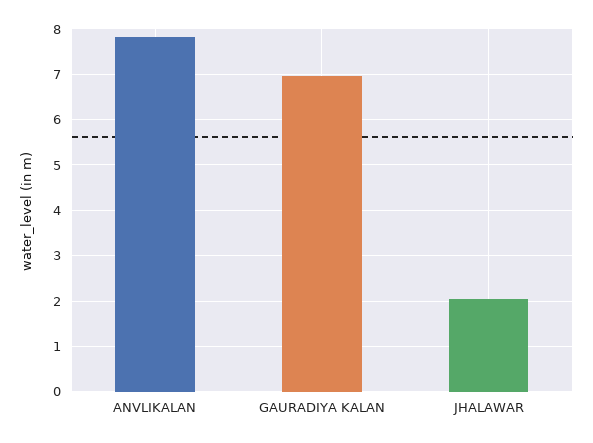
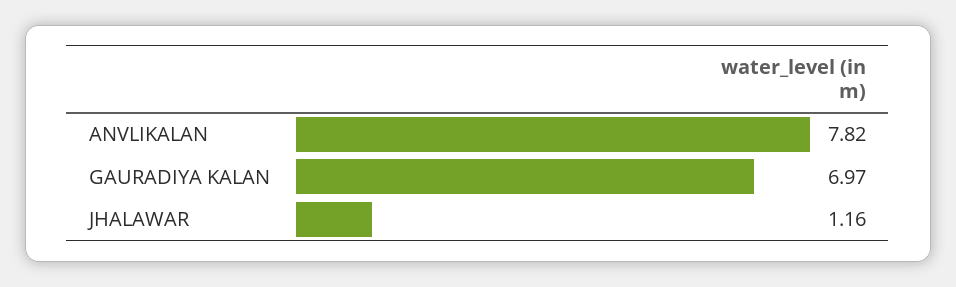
JHALAWAR: 2 -> 1.16

